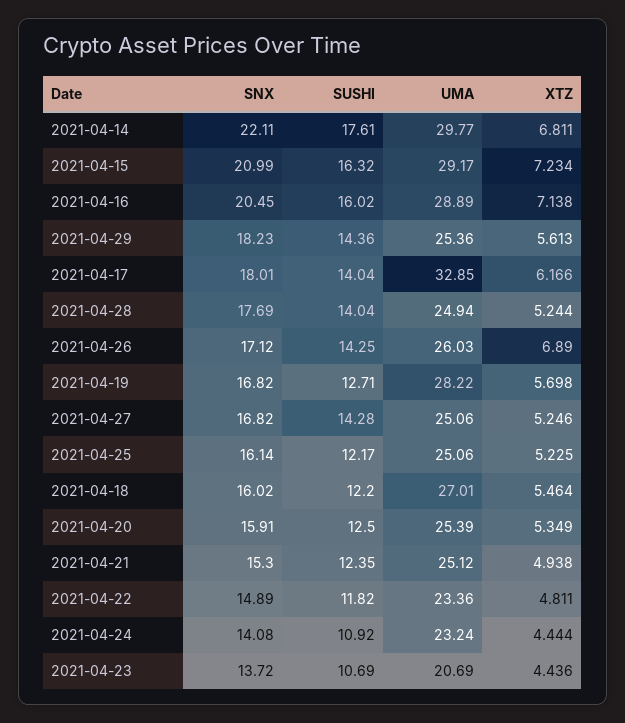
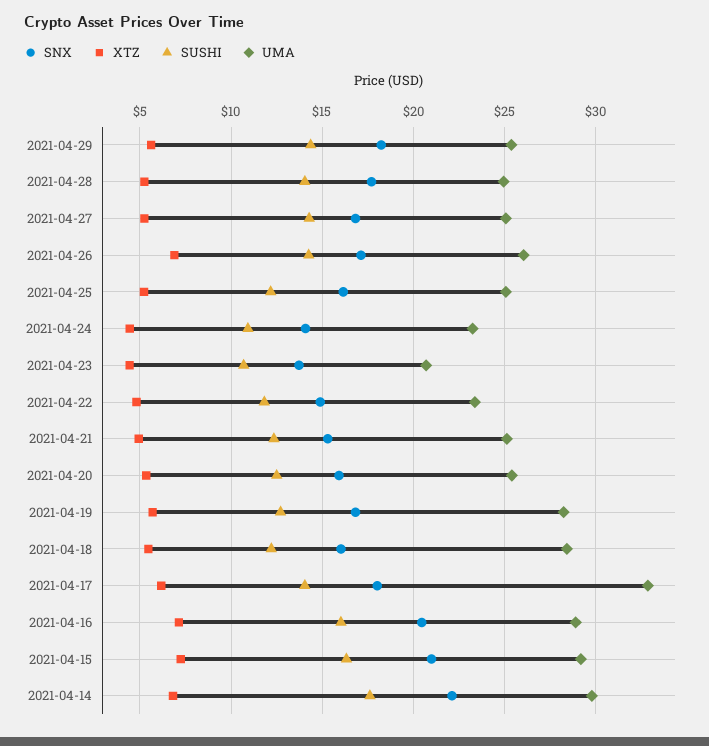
UMA, 2021-04-18: 27.01 -> 28.5

